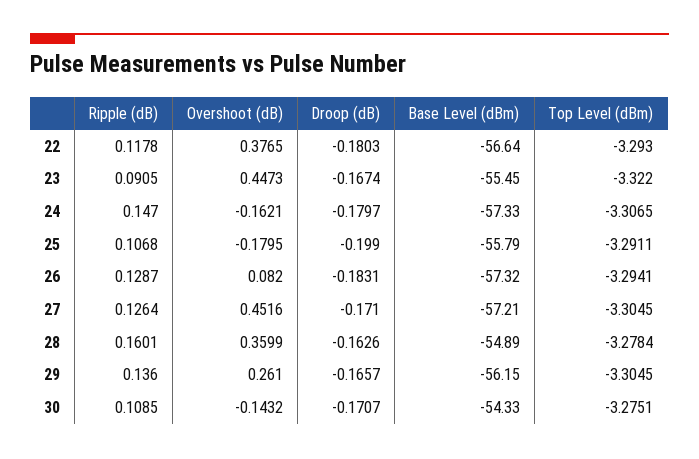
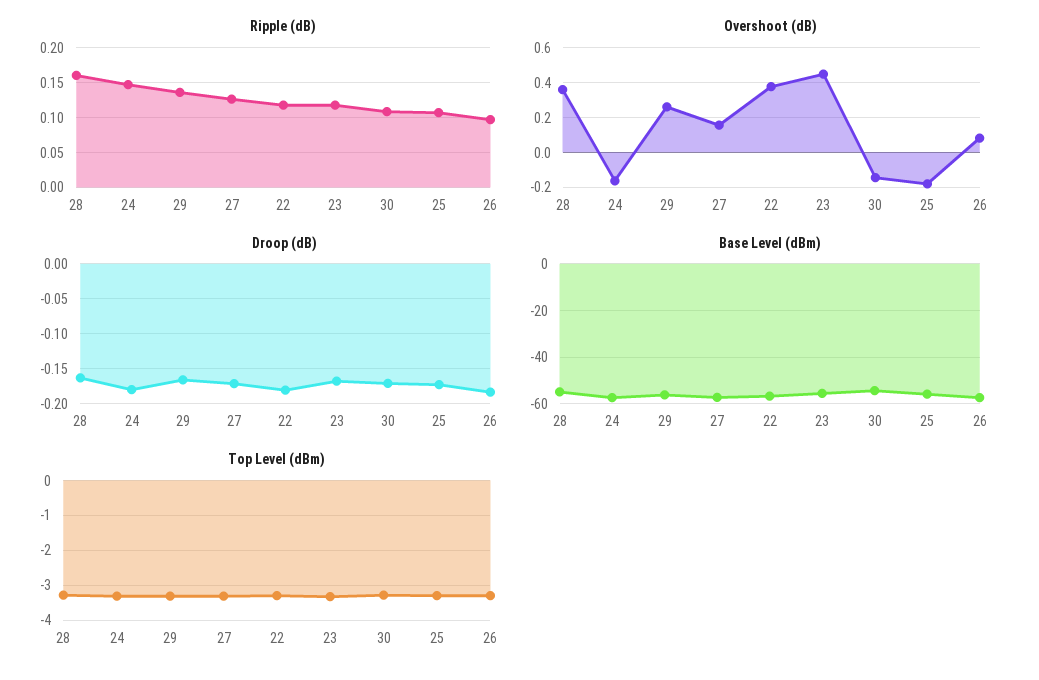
Ripple (dB), 23: 0.0905 -> 0.12
Droop (dB), 25: -0.199 -> -0.17
Ripple (dB), 26: 0.1287 -> 0.1
Overshoot (dB), 27: 0.4516 -> 0.15

